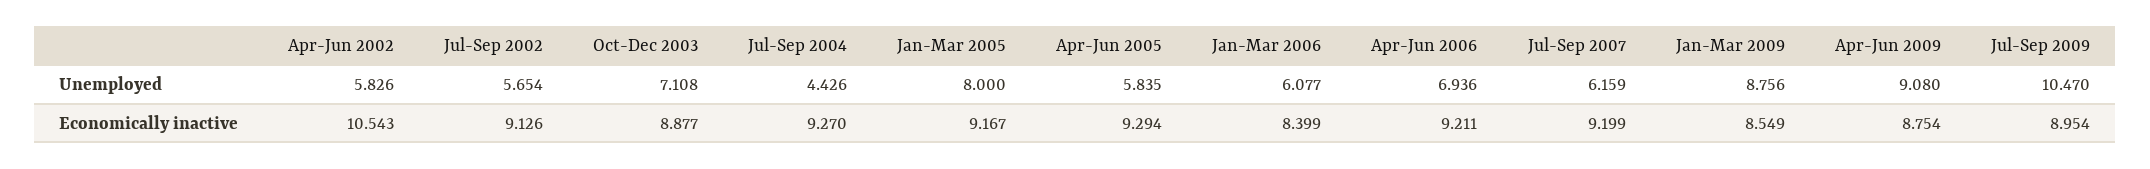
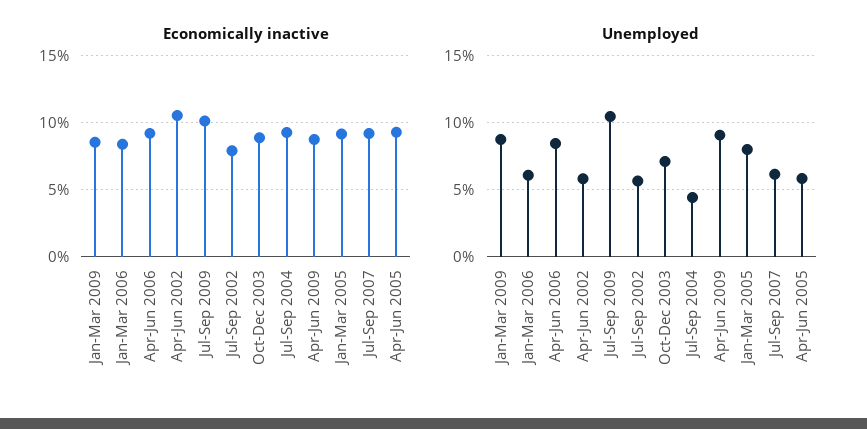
Unemployed, Apr-Jun 2006: 6.936 -> 8.5
Economically inactive, Jul-Sep 2002: 9.126 -> 8
Economically inactive, Jul-Sep 2009: 8.954 -> 10

